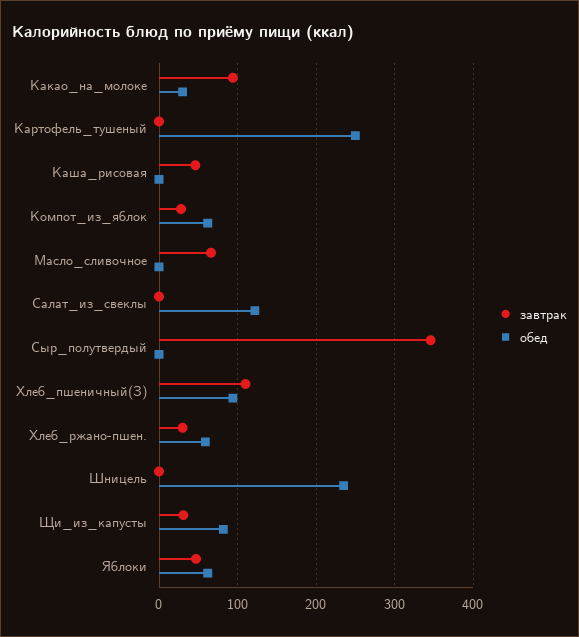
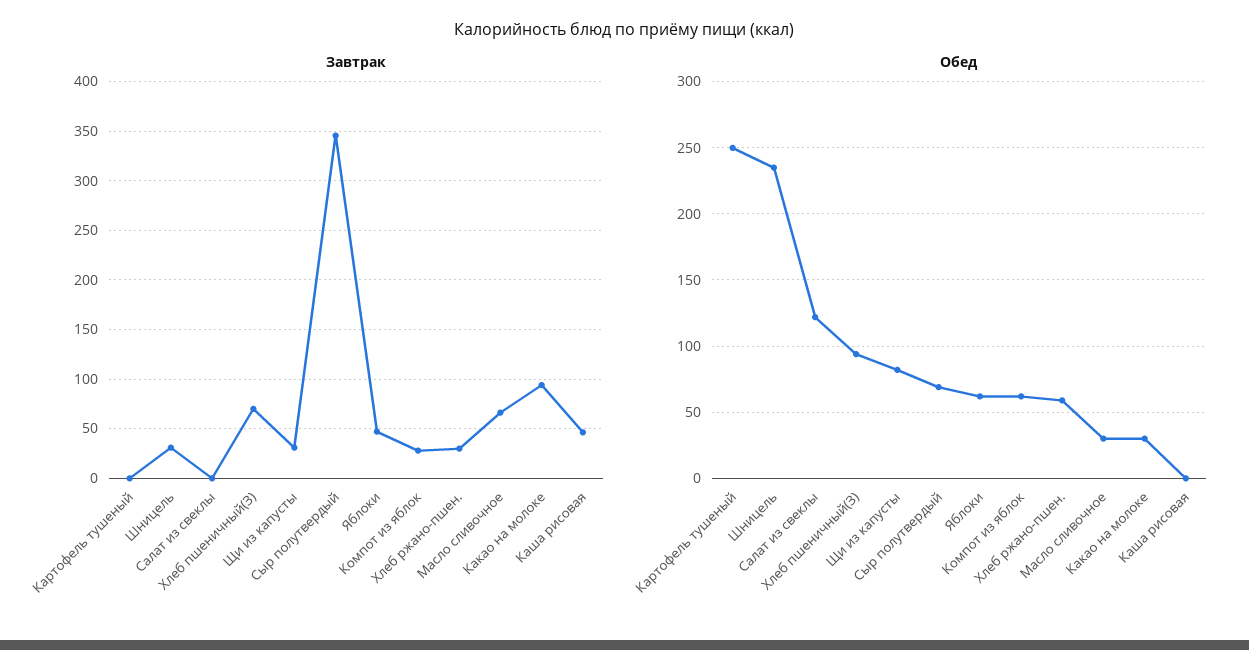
обед, Масло_сливочное: 0 -> 30
обед, Сыр_полутвердый: 0 -> 70
завтрак, Хлеб_пшеничный(З): 110 -> 70
завтрак, Шницель: 0 -> 30

